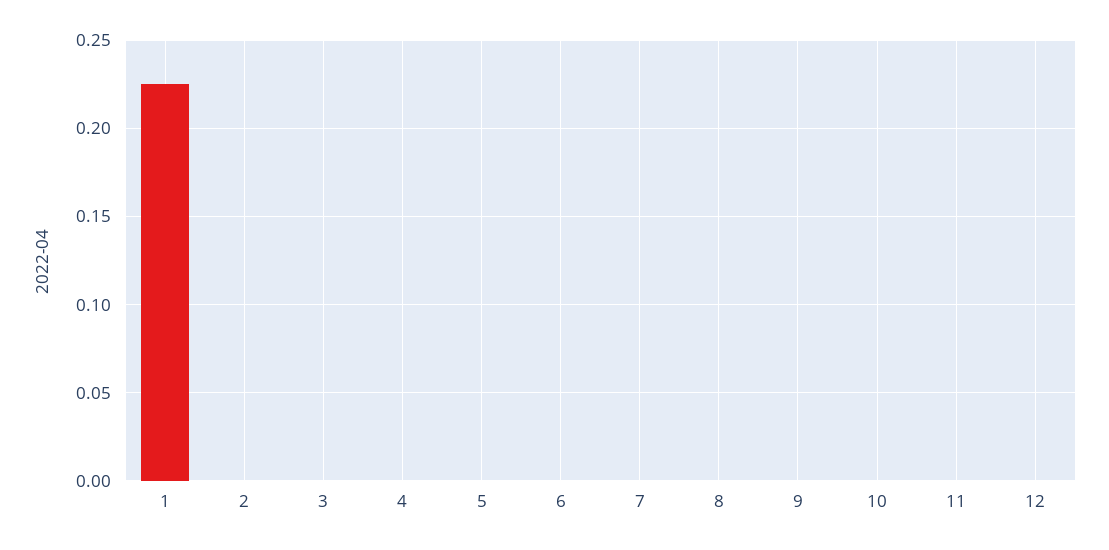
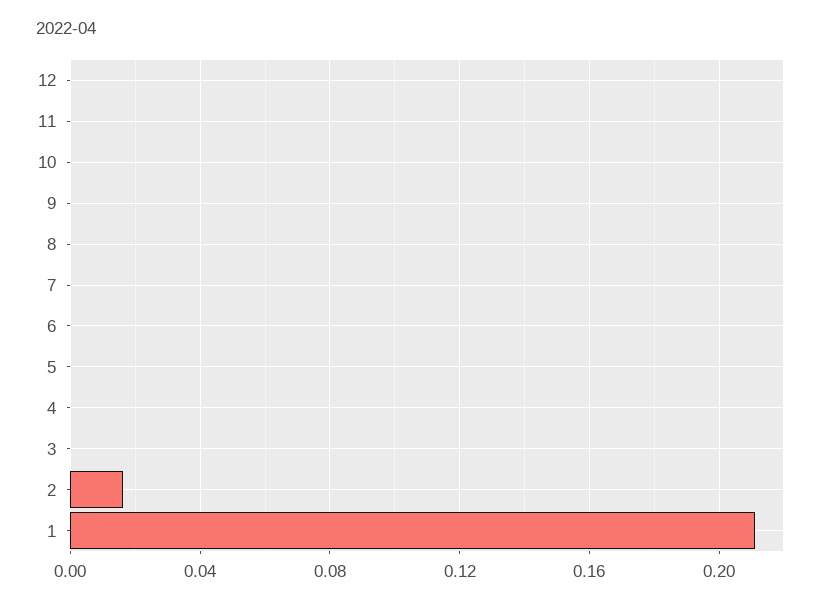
1: 0.225 -> 0.21
2: 0 -> 0.015

